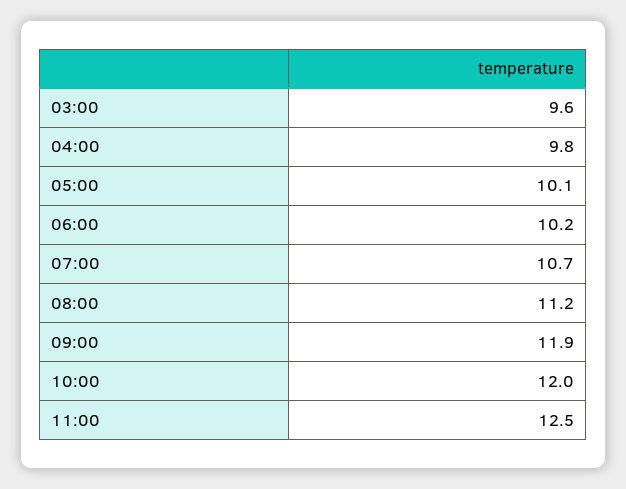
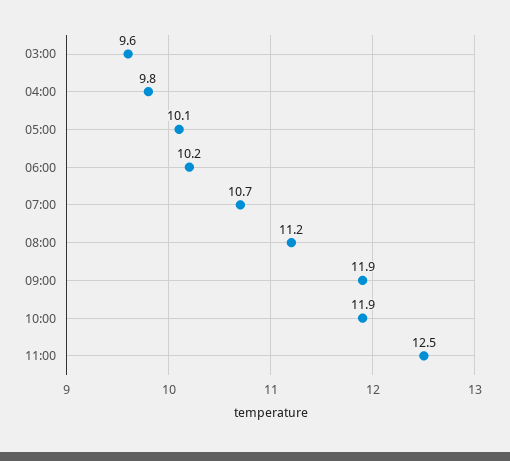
10:00: 12 -> 11.9

